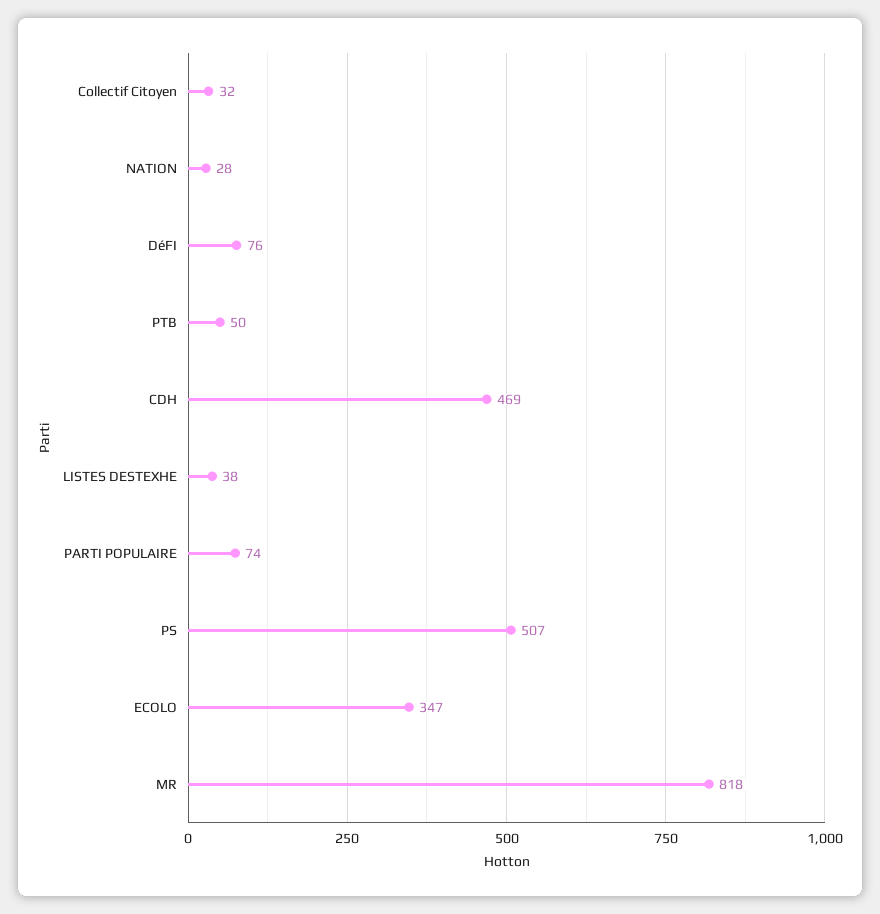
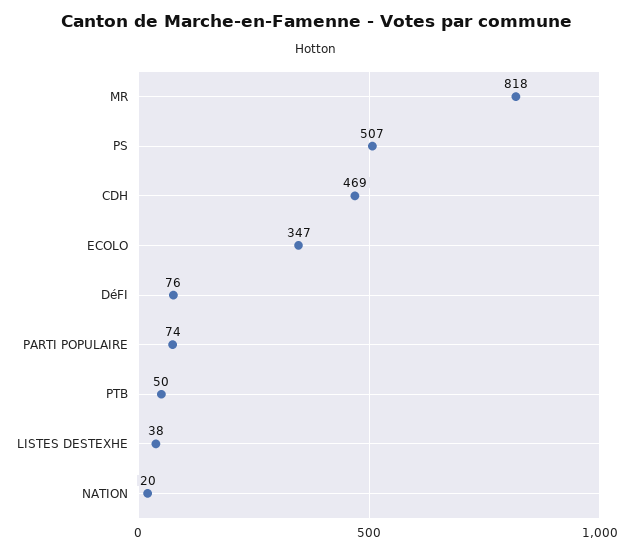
Collectif Citoyen: 32 -> none
NATION: 28 -> 20

